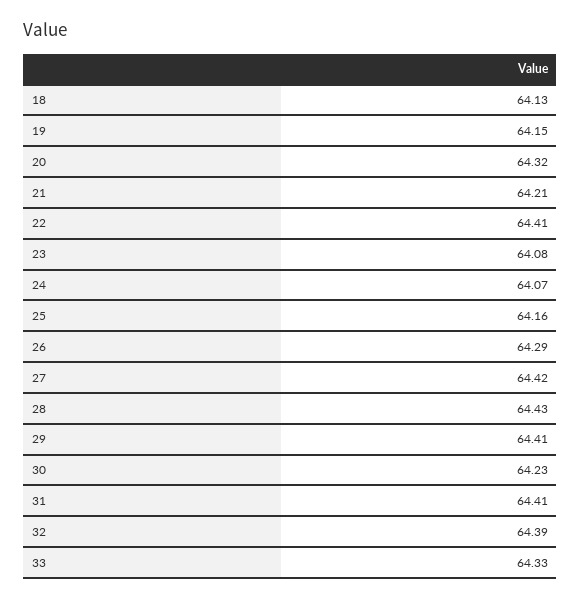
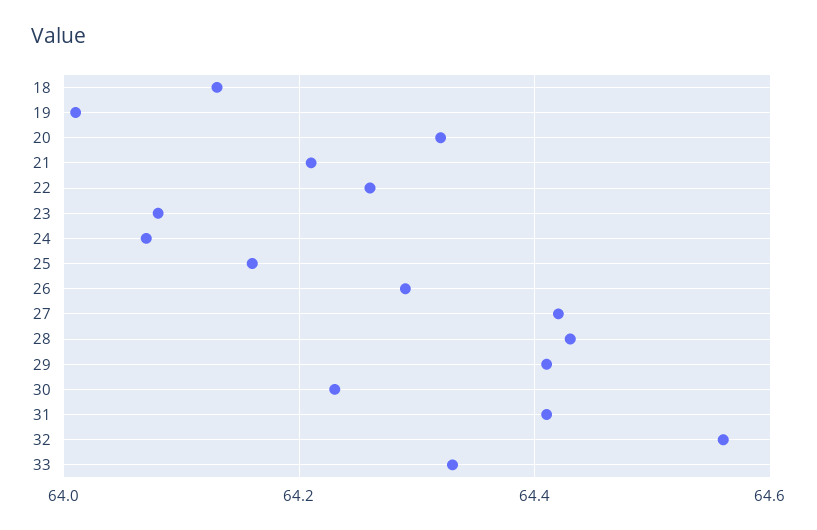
19: 64.15 -> 64
22: 64.41 -> 64.25
32: 64.39 -> 64.55

